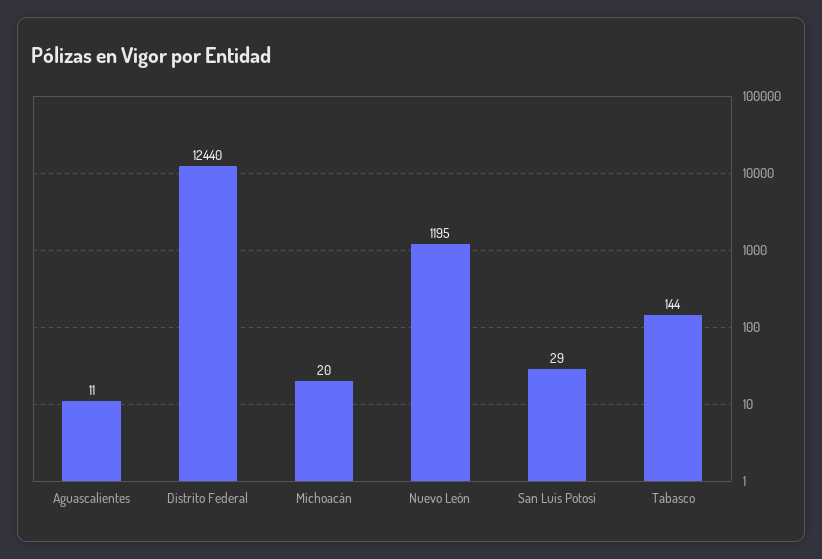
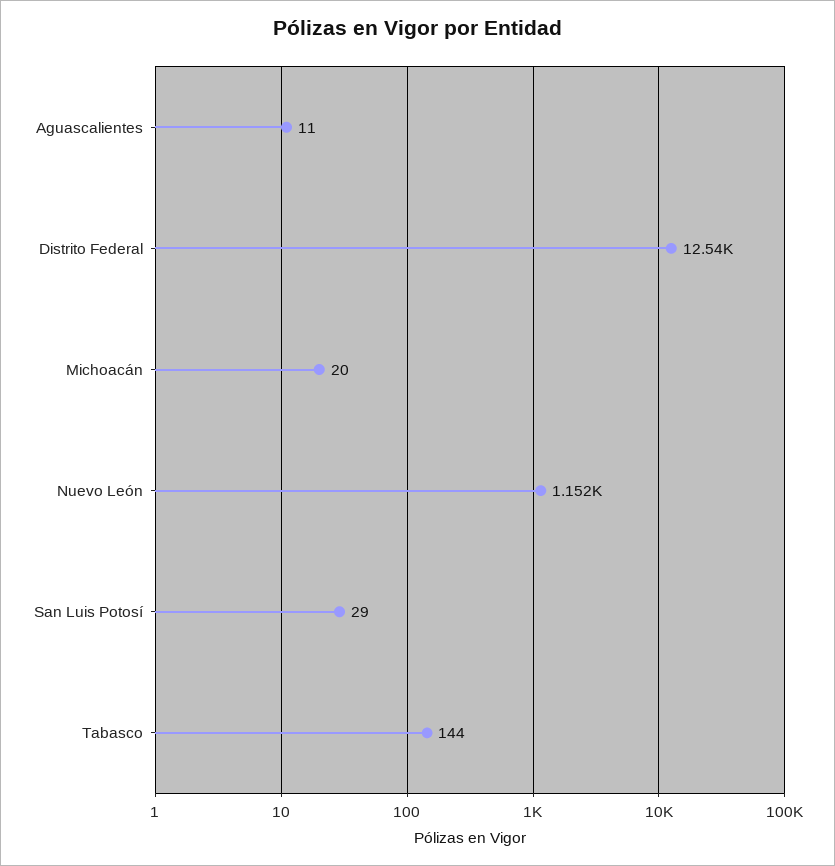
Distrito Federal: 12440 -> 12540
Nuevo León: 1195 -> 1152

